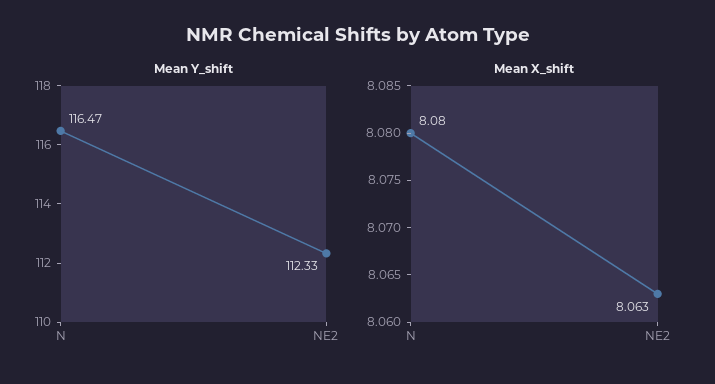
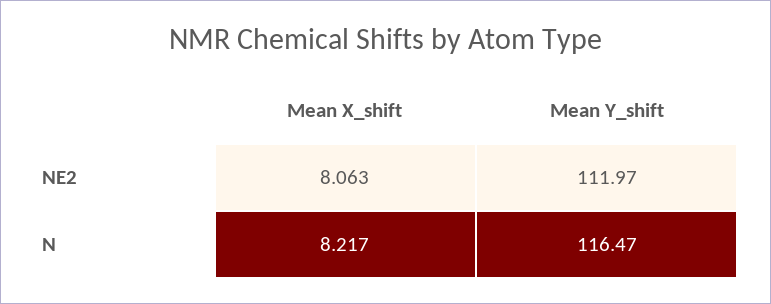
Mean Y_shift, NE2: 112.33 -> 111.97
Mean X_shift, N: 8.08 -> 8.217

